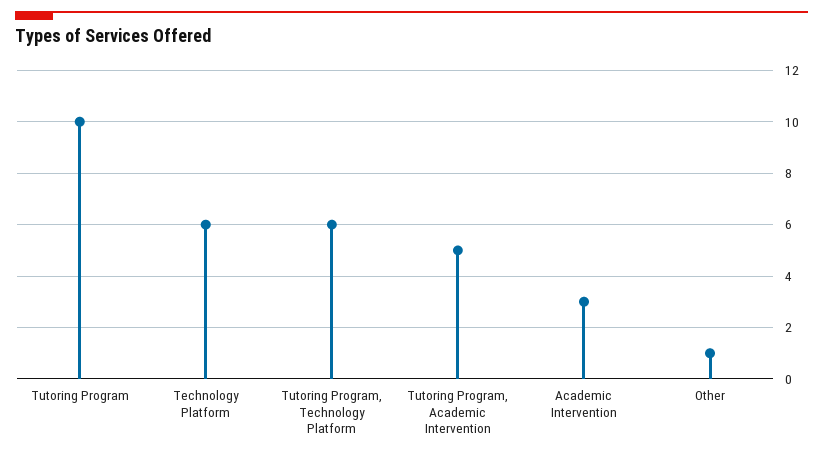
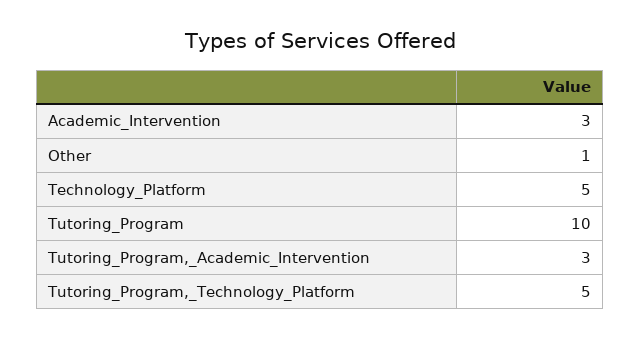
Technology Platform: 6 -> 5
Tutoring Program, Technology Platform: 6 -> 5
Tutoring Program, Academic Intervention: 5 -> 3

